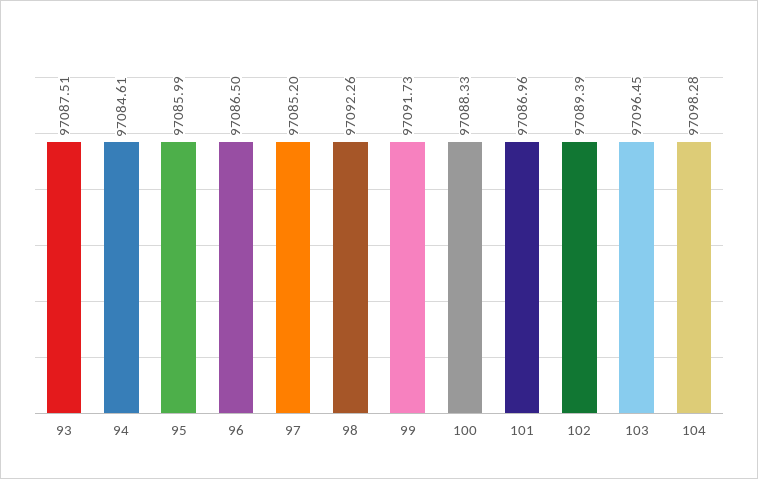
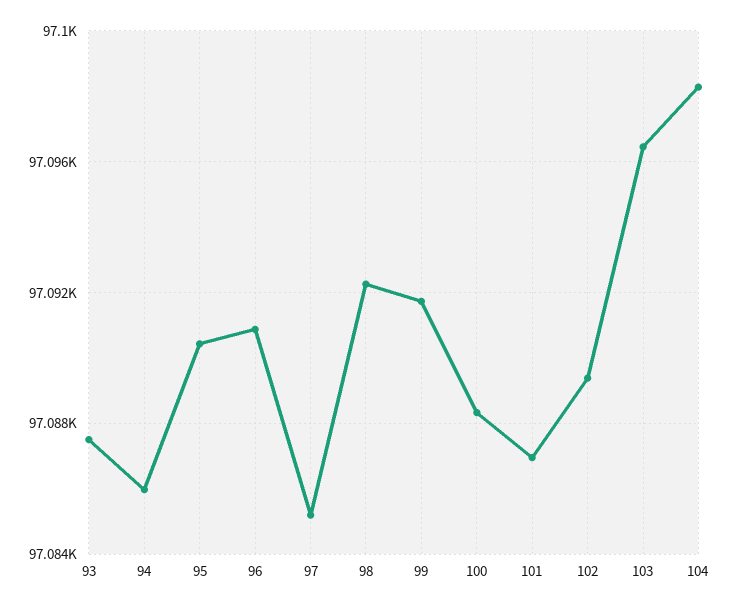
94: 97084.61 -> 97086
95: 97085.99 -> 97090.5
96: 97086.5 -> 97091

